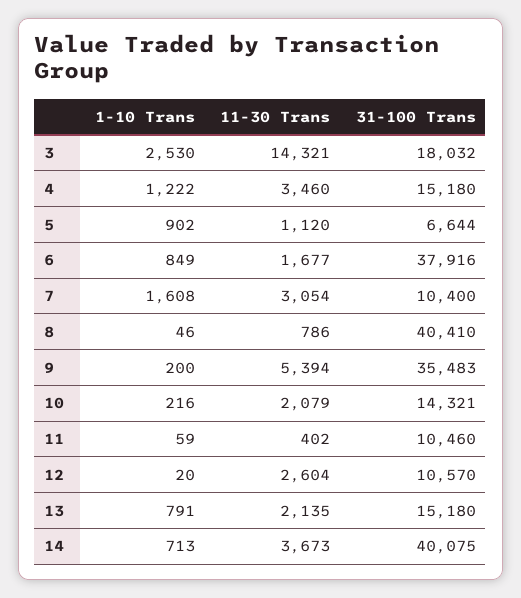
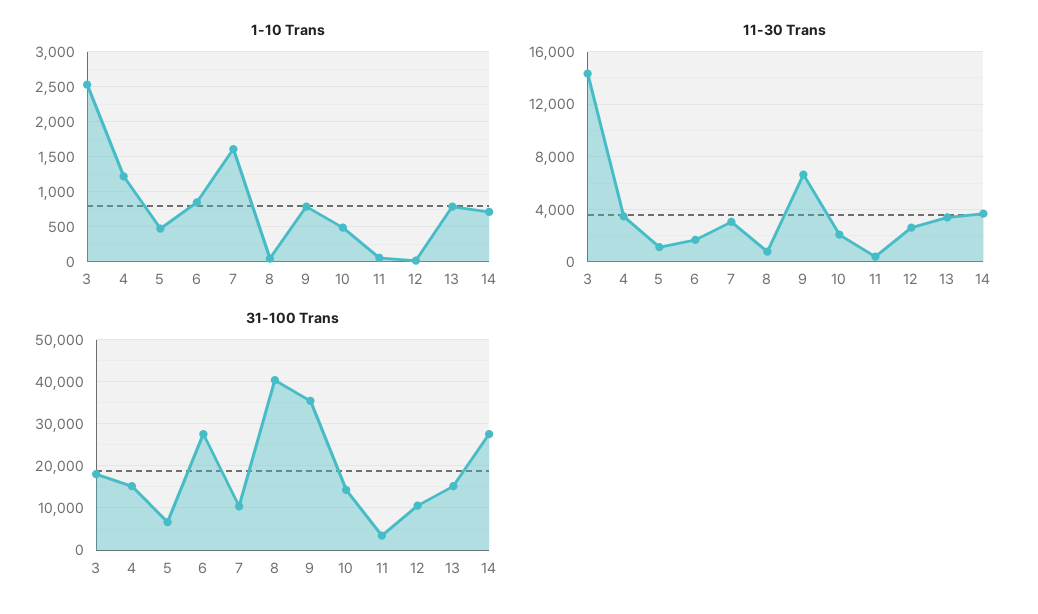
1-10 Trans, 5: 902 -> 500
31-100 Trans, 6: 37916 -> 28000
1-10 Trans, 9: 200 -> 800
11-30 Trans, 9: 5394 -> 6500
1-10 Trans, 10: 216 -> 500
31-100 Trans, 11: 10460 -> 4000
11-30 Trans, 13: 2135 -> 3500
31-100 Trans, 14: 40075 -> 28000

